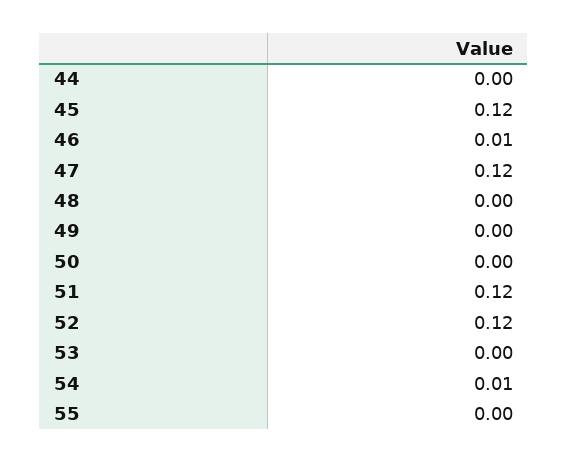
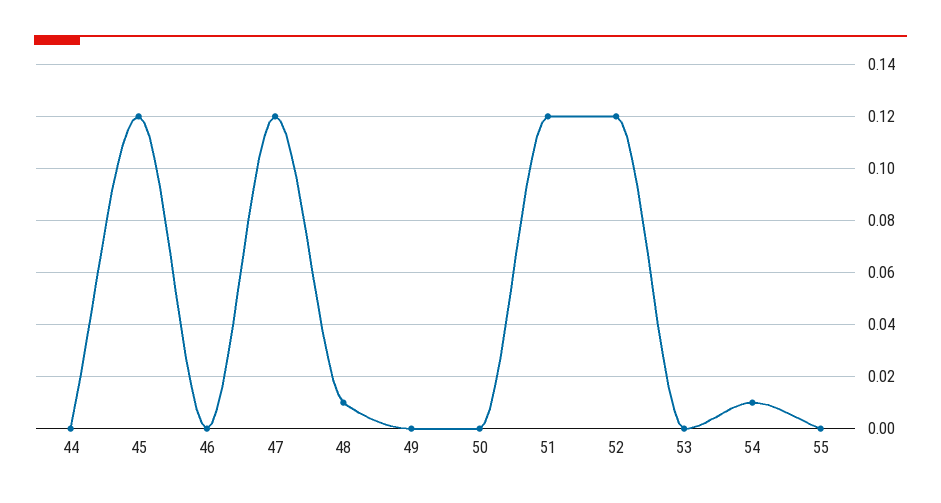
46: 0.01 -> 0
48: 0 -> 0.01

